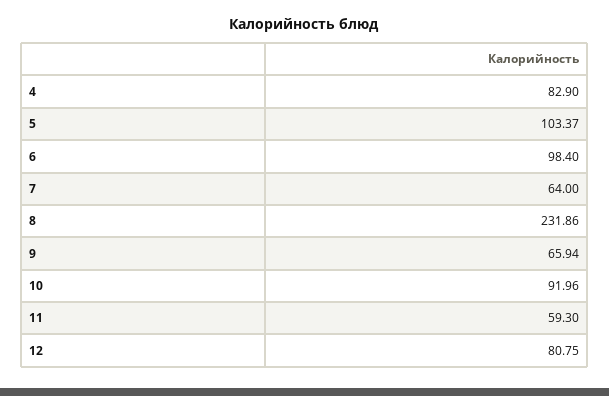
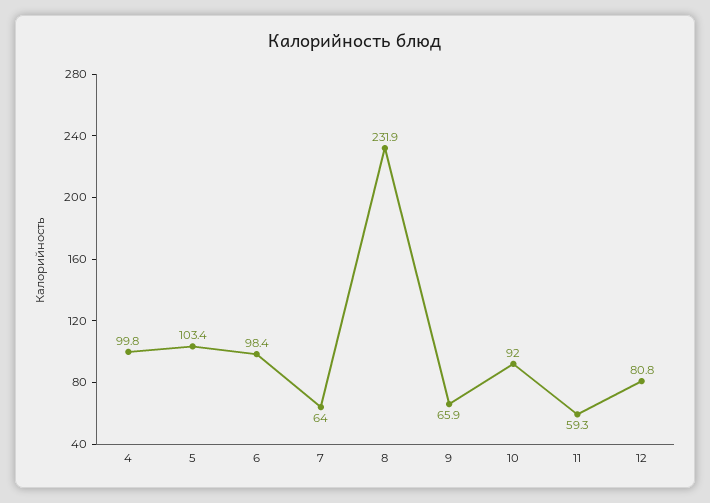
4: 82.9 -> 99.8

